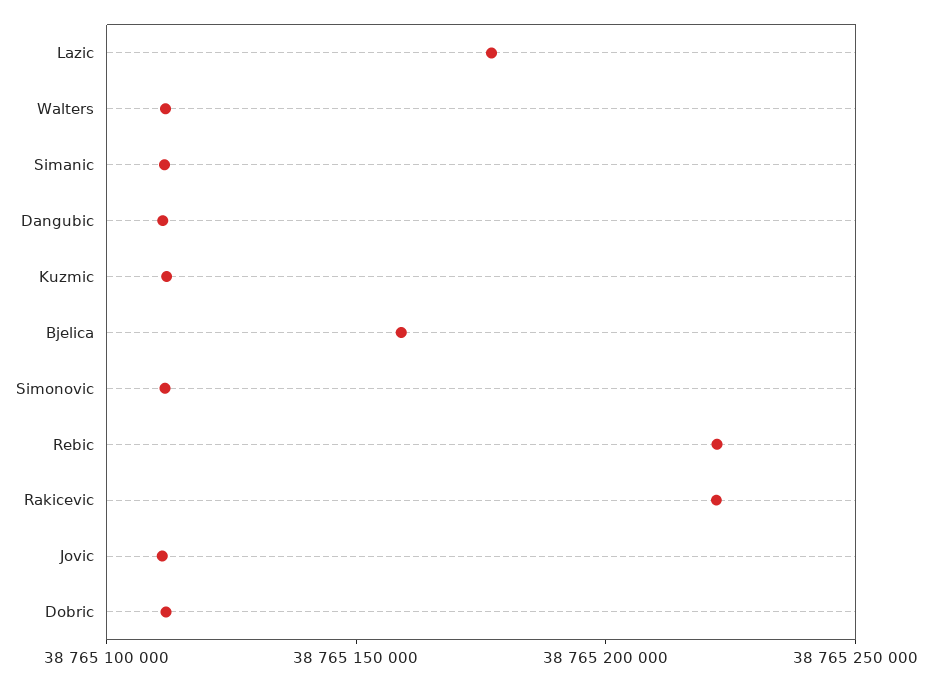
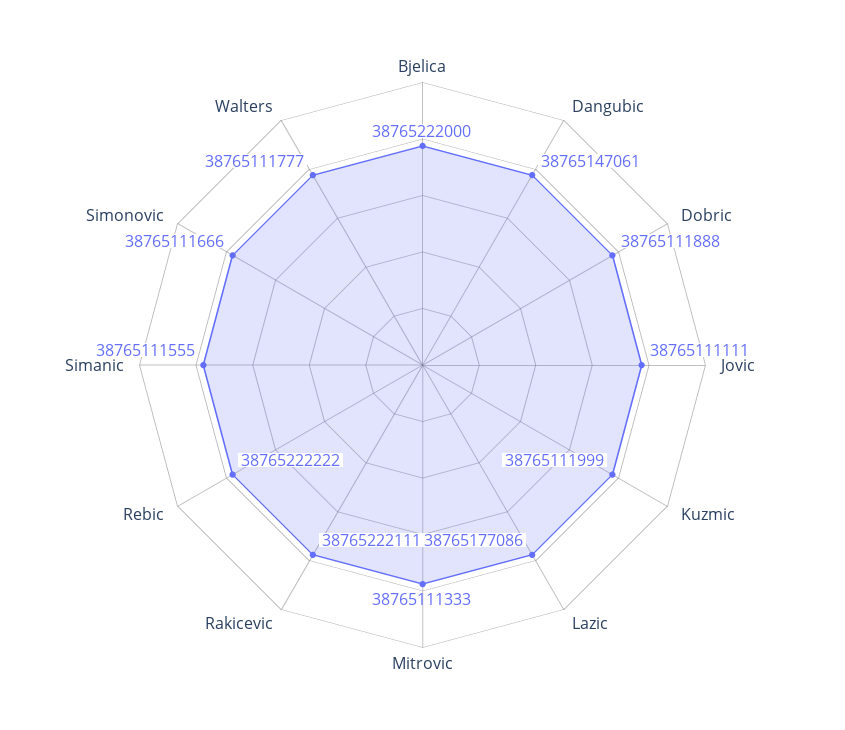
Dangubic: 38765110000 -> 38765147061
Bjelica: 38765160000 -> 38765222000
Mitrovic: none -> 38765111333

